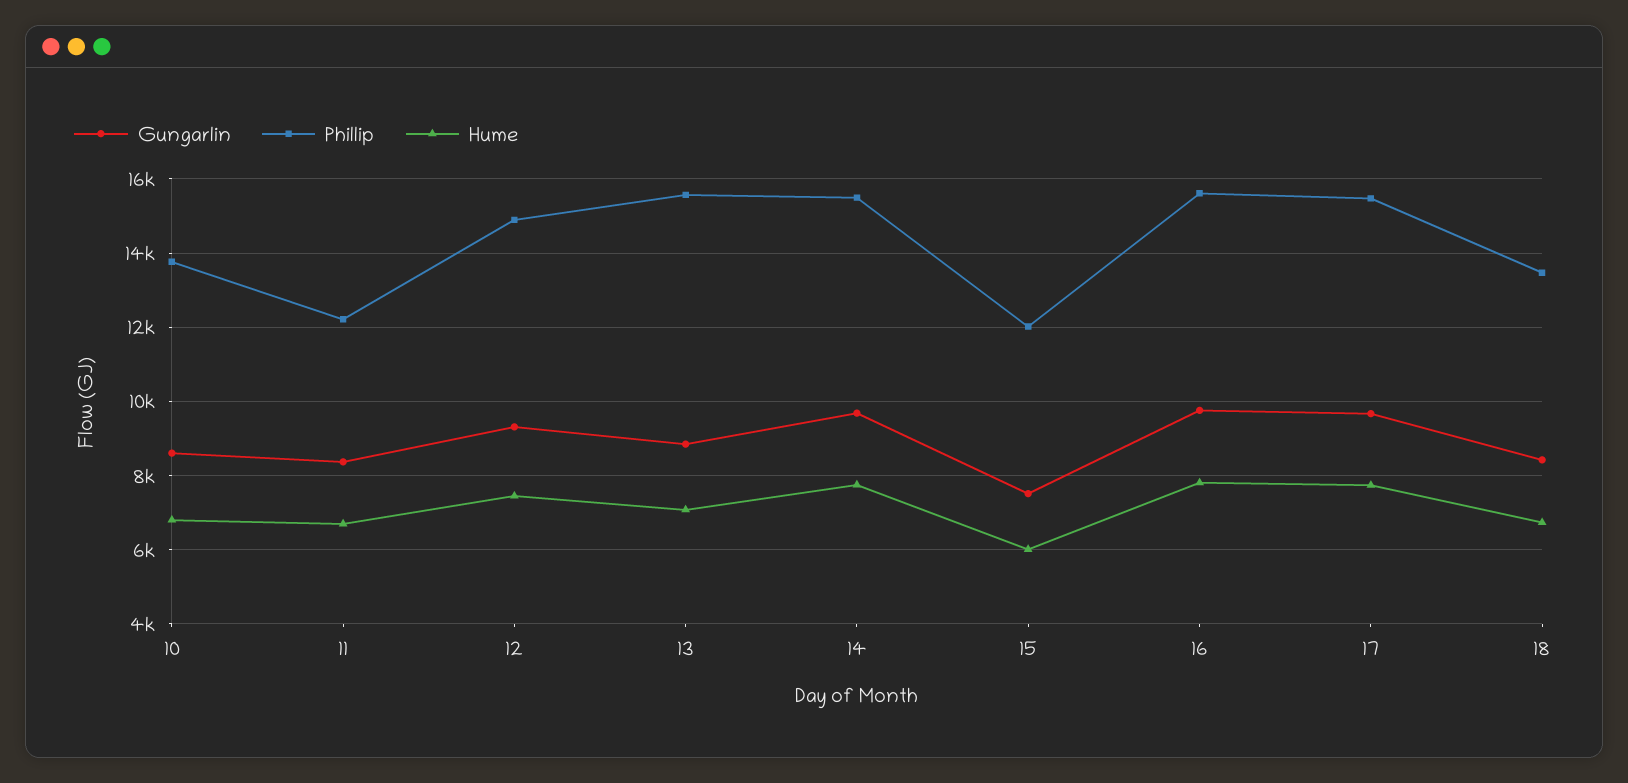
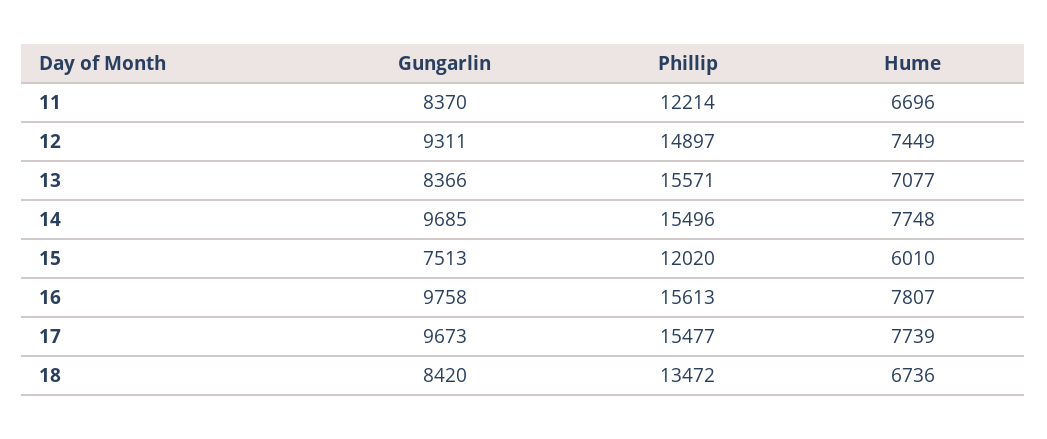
Gungarlin, 10: 8600 -> none
Phillip, 10: 13800 -> none
Hume, 10: 6800 -> none
Gungarlin, 13: 8800 -> 8366

